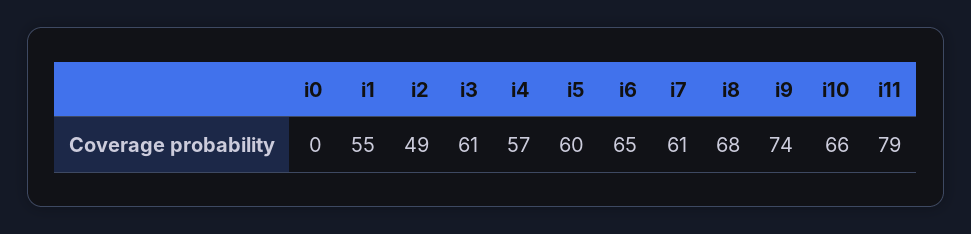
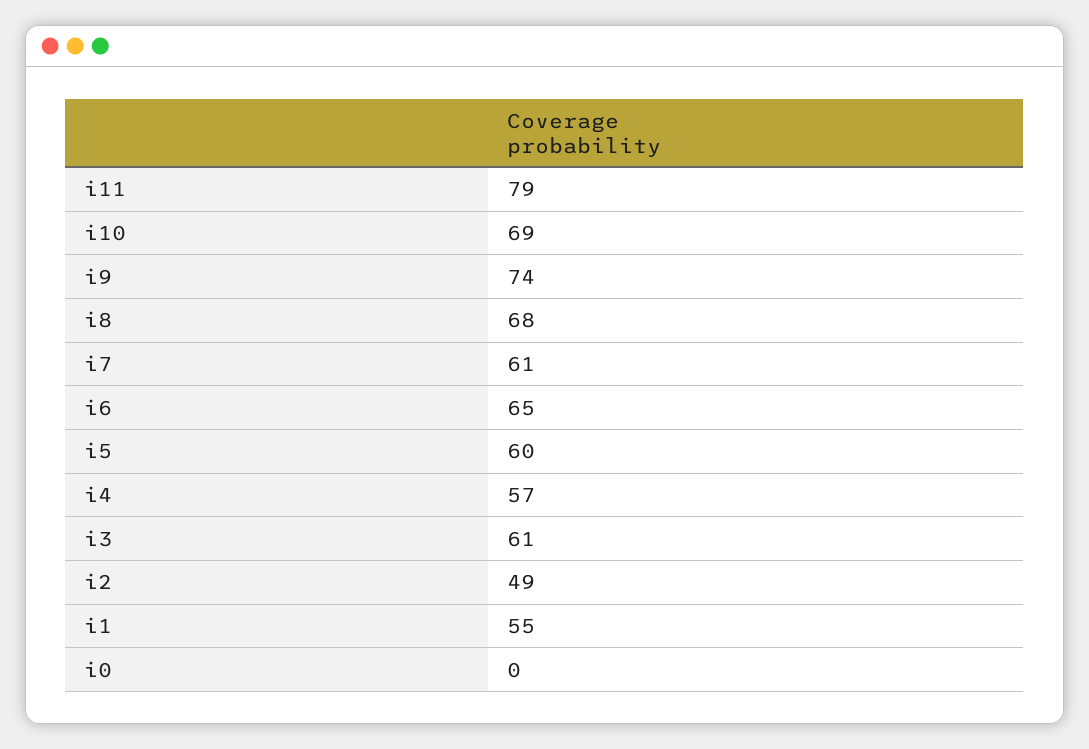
i10: 66 -> 69

